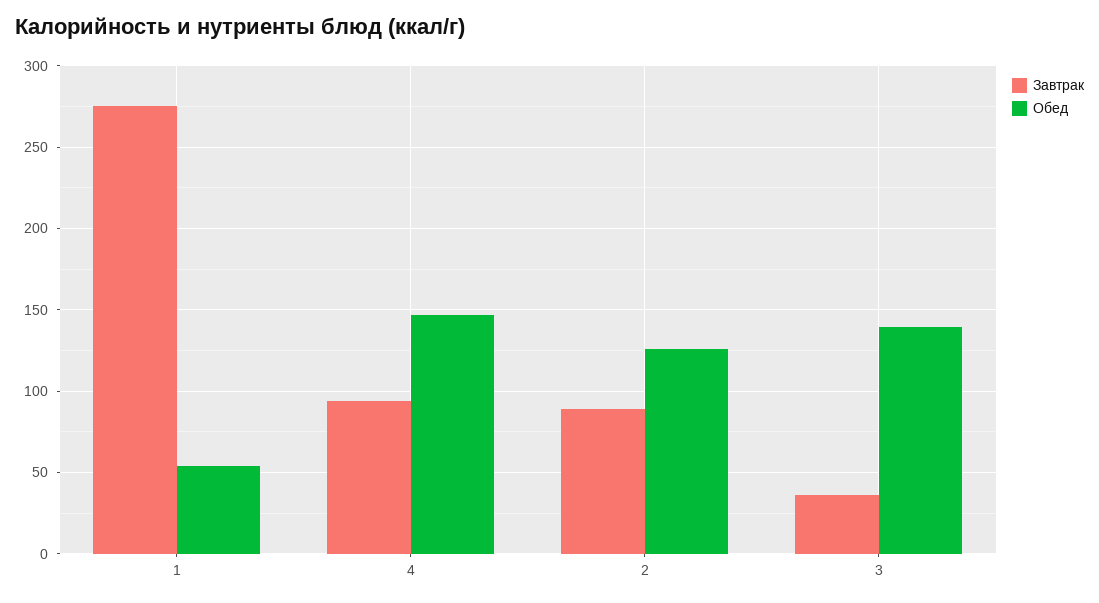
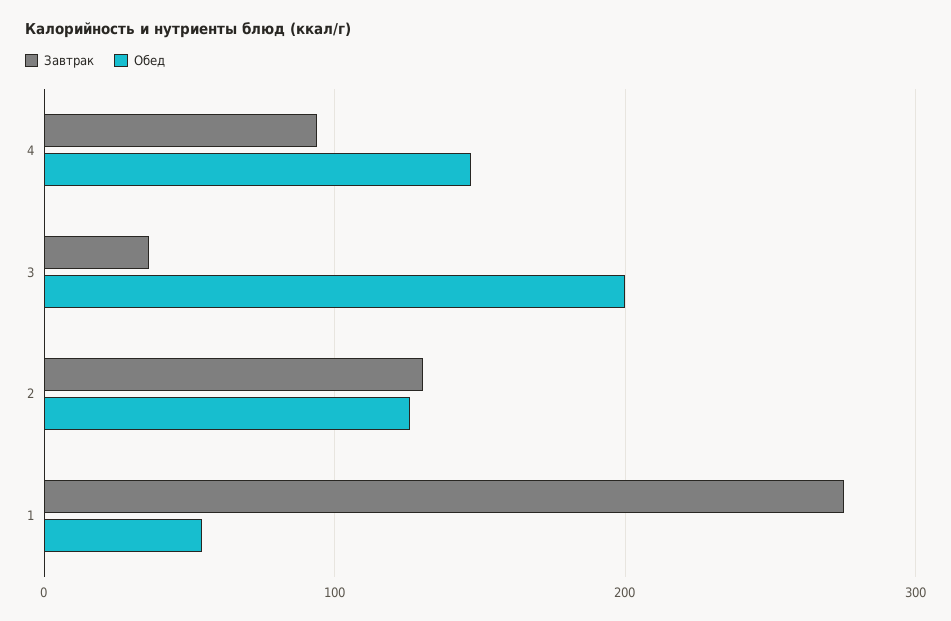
Завтрак, 2: 90 -> 130
Обед, 3: 140 -> 200

